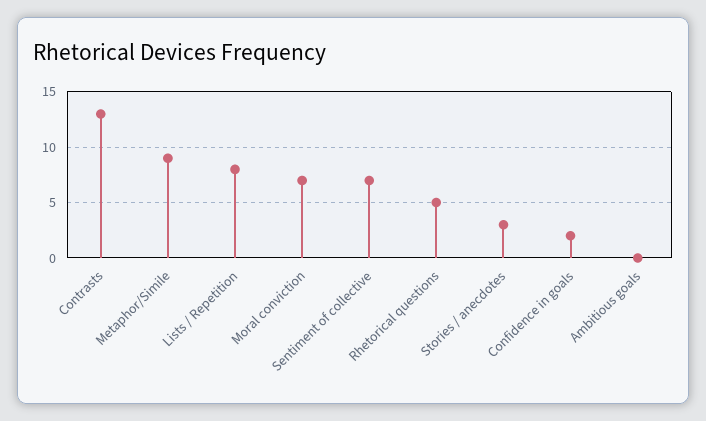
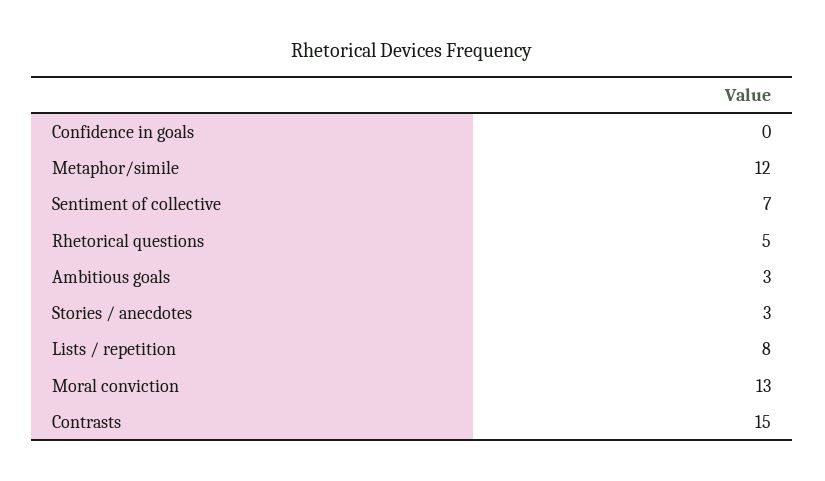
Contrasts: 13 -> 15
Metaphor/Simile: 9 -> 12
Moral conviction: 7 -> 13
Confidence in goals: 2 -> 0
Ambitious goals: 0 -> 3

